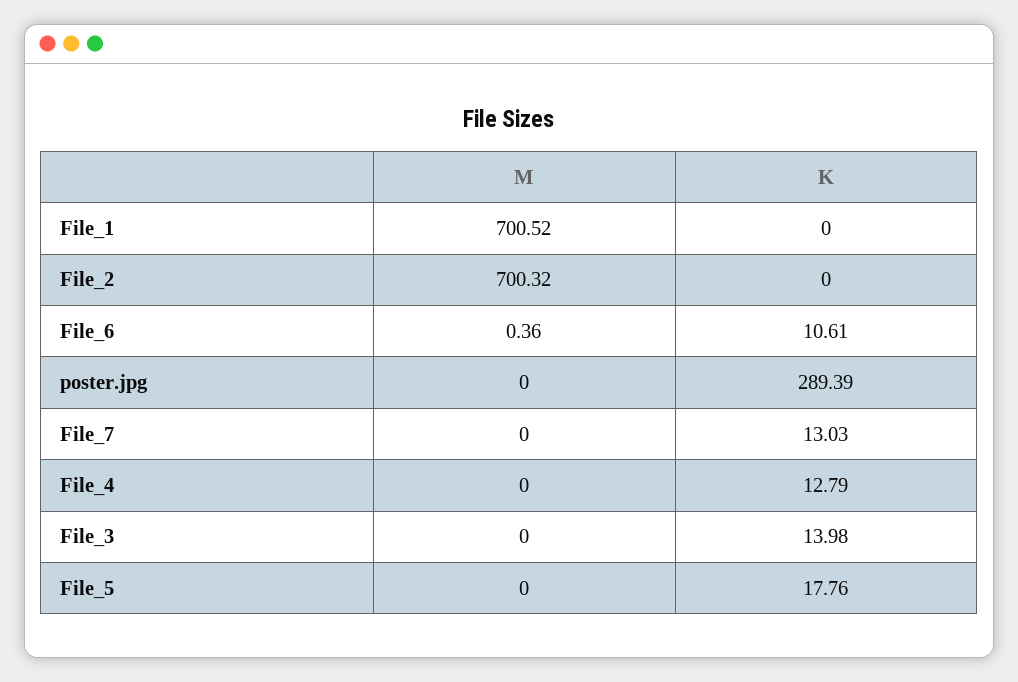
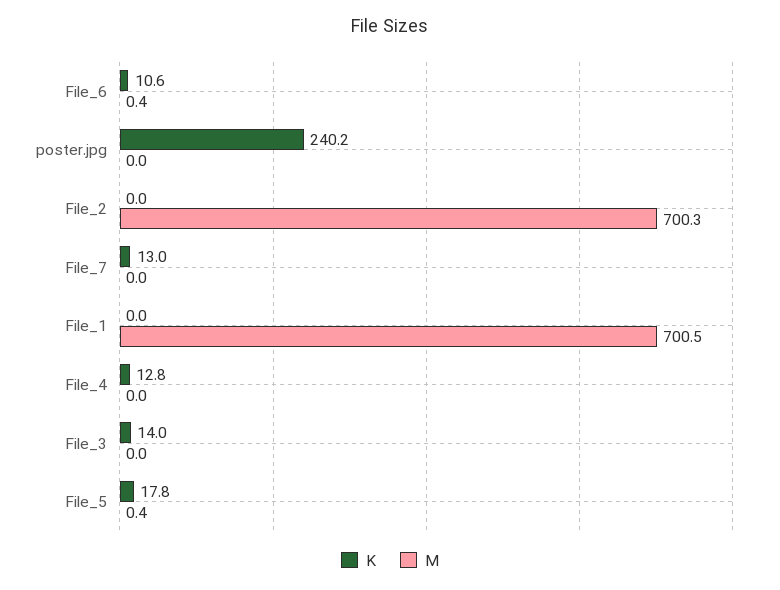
K, poster.jpg: 289.39 -> 240.2
M, File_5: 0 -> 0.4

